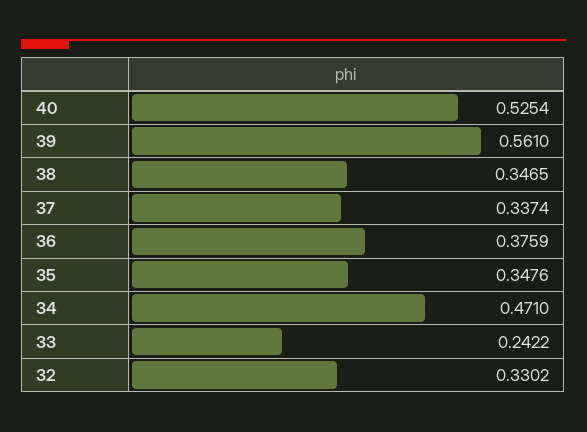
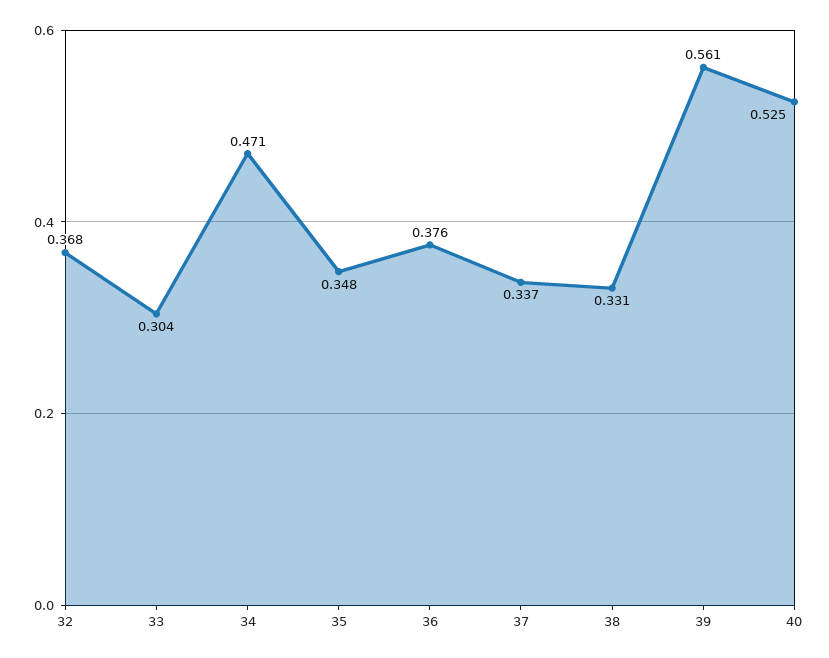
38: 0.3465 -> 0.331
33: 0.2422 -> 0.304
32: 0.3302 -> 0.368

